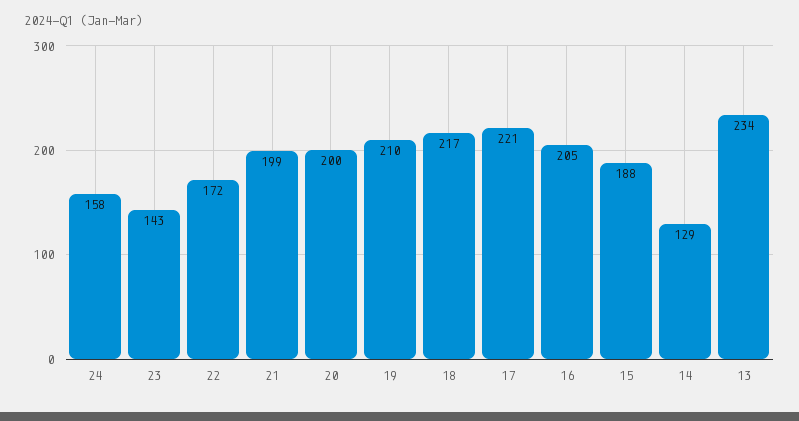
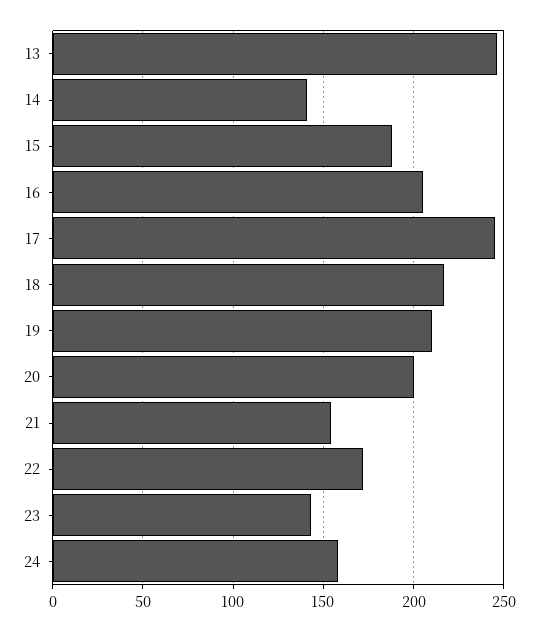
21: 199 -> 155
17: 221 -> 245
14: 129 -> 140
13: 234 -> 245

